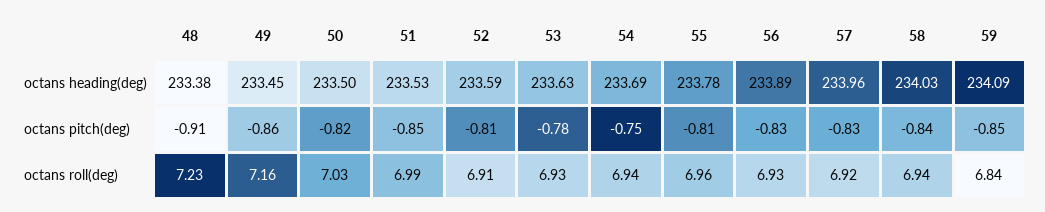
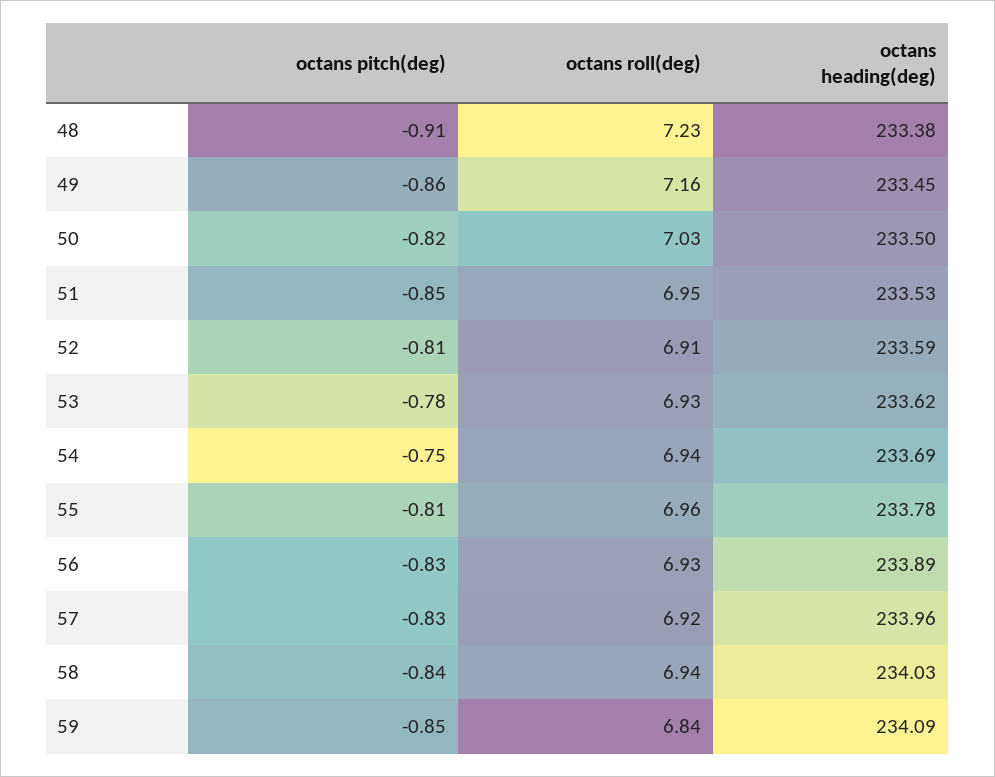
53, octans heading(deg): 233.63 -> 233.62
51, octans roll(deg): 6.99 -> 6.95

